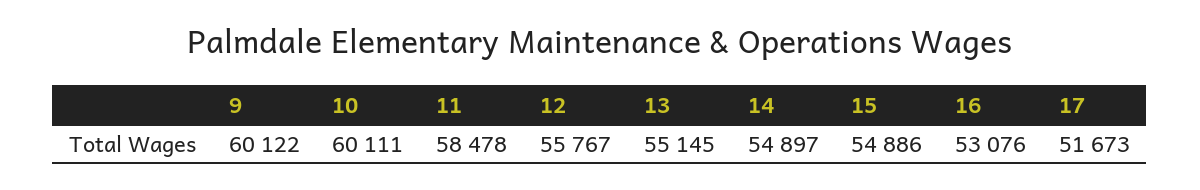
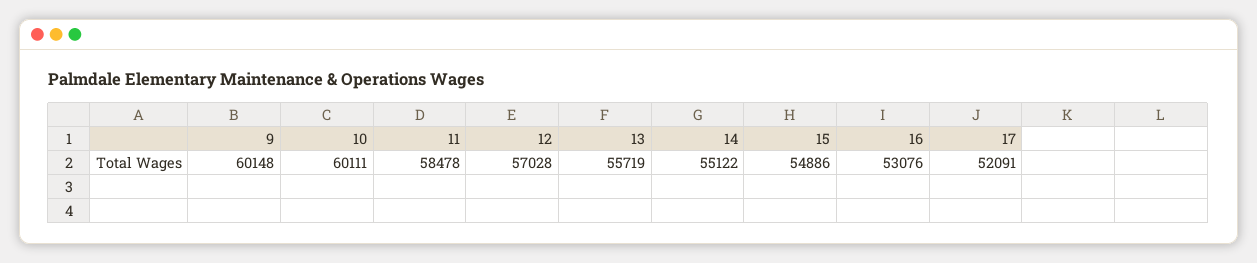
9: 60122 -> 60148
12: 55767 -> 57028
13: 55145 -> 55719
14: 54897 -> 55122
17: 51673 -> 52091

